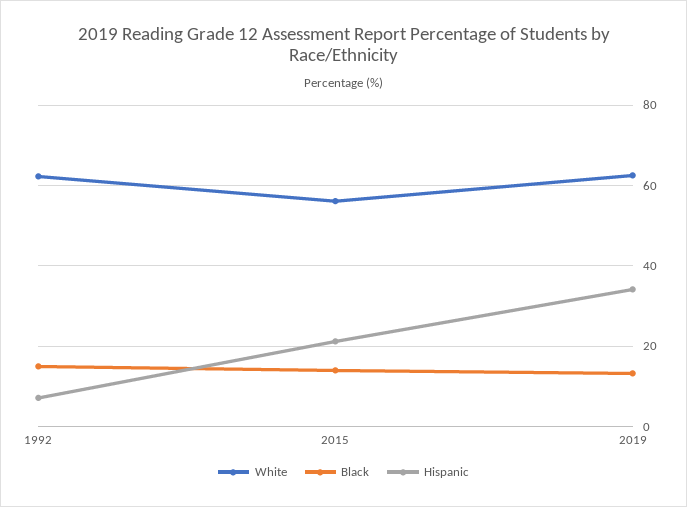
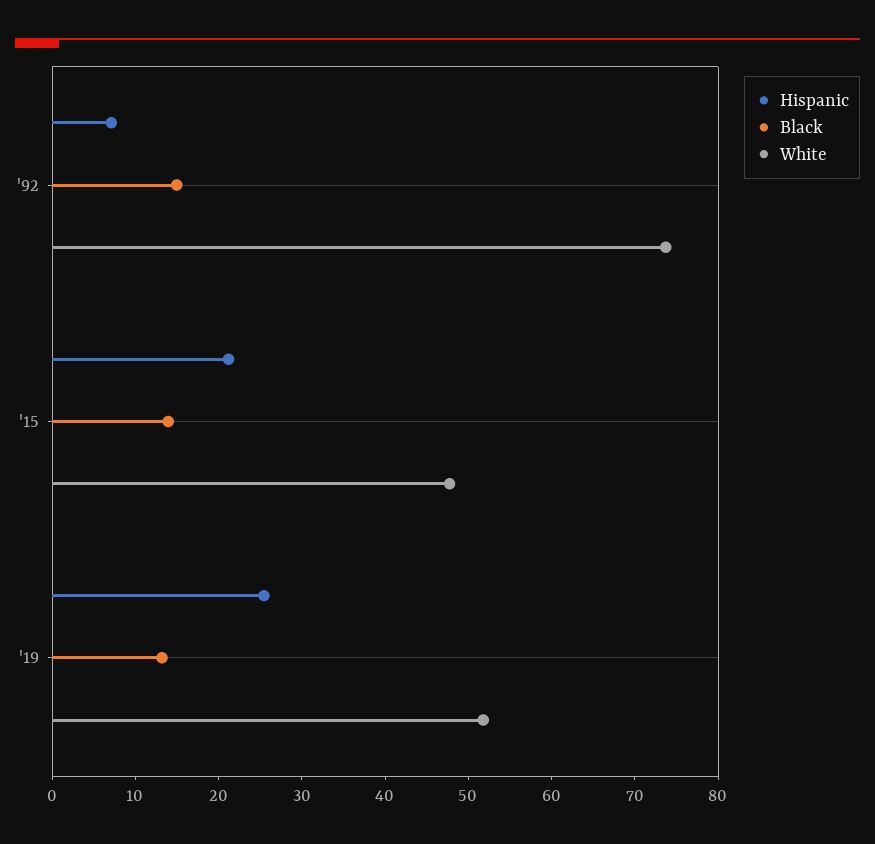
White, 1992: 62 -> 74
White, 2015: 56 -> 48
White, 2019: 62 -> 52
Hispanic, 2019: 34 -> 26

